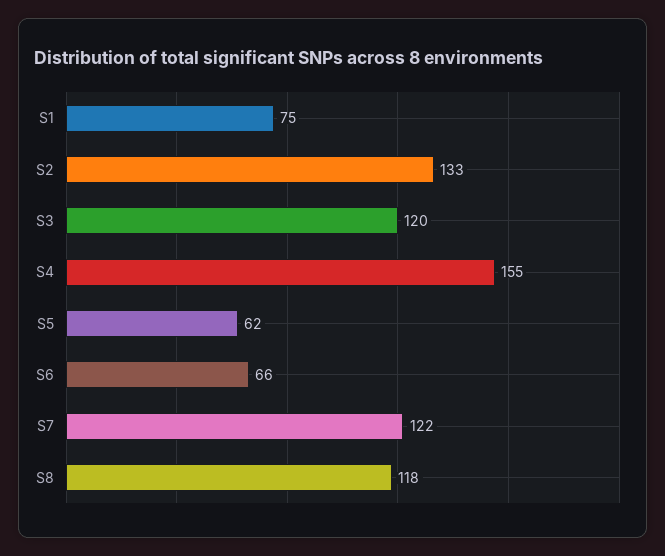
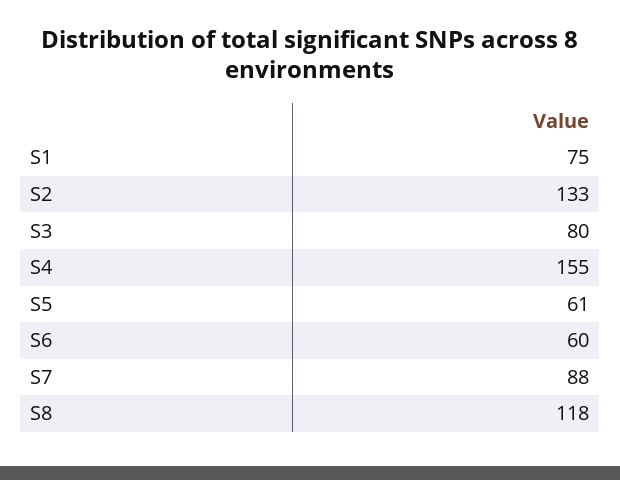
S3: 120 -> 80
S5: 62 -> 61
S6: 66 -> 60
S7: 122 -> 88

